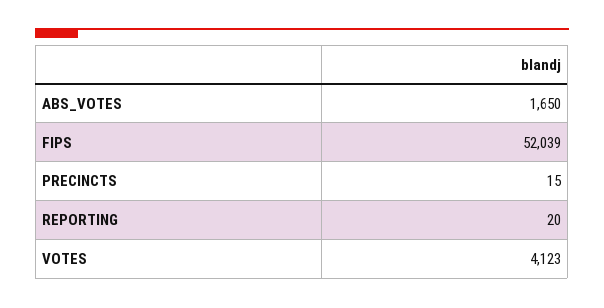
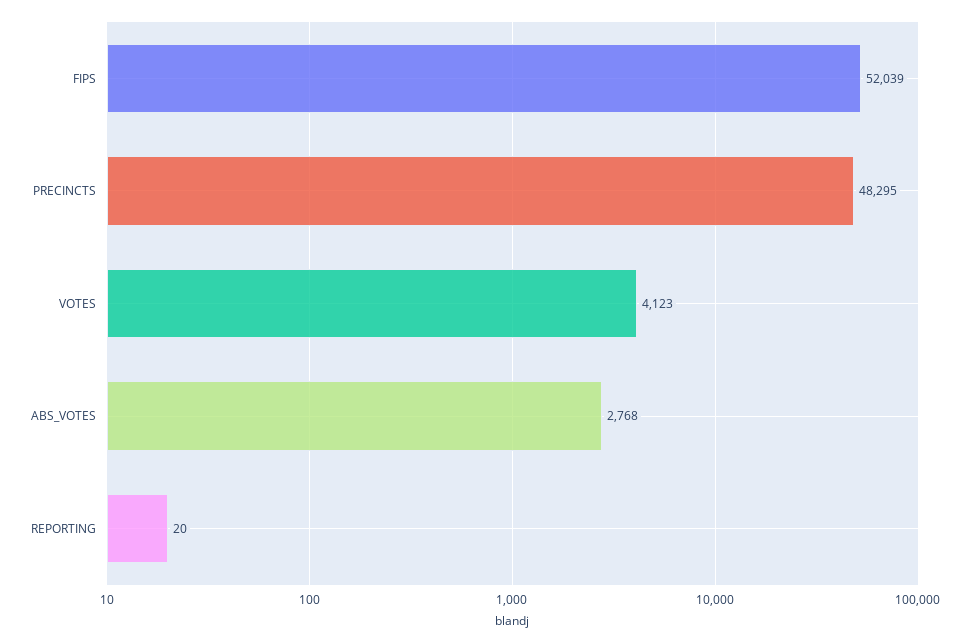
ABS_VOTES: 1650 -> 2768
PRECINCTS: 15 -> 48295

